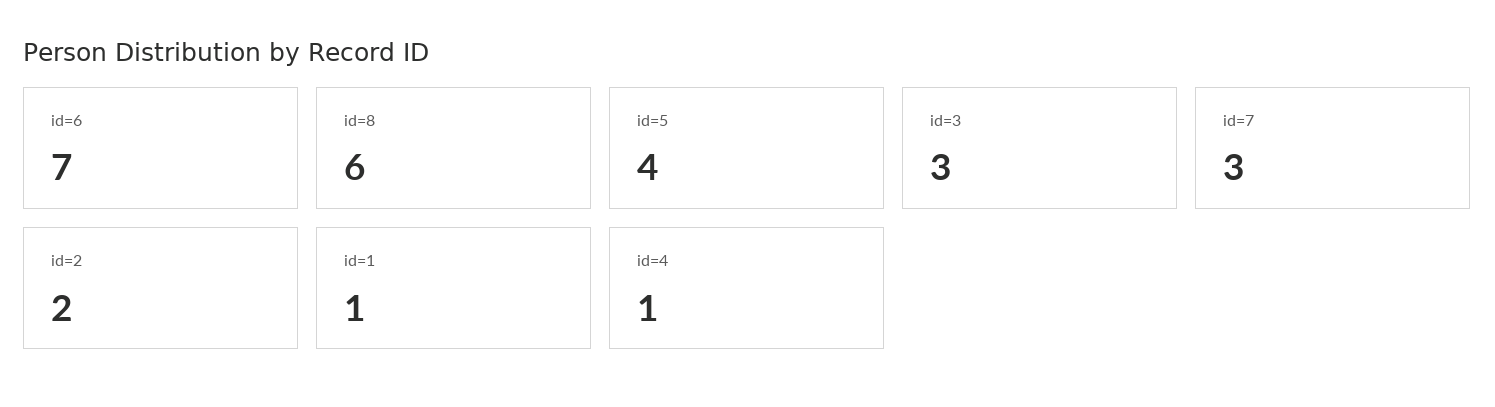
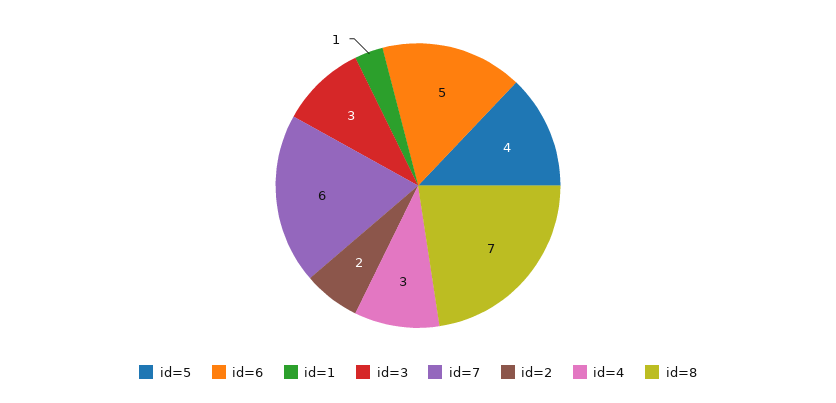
id=6: 7 -> 5
id=8: 6 -> 7
id=7: 3 -> 6
id=4: 1 -> 3

